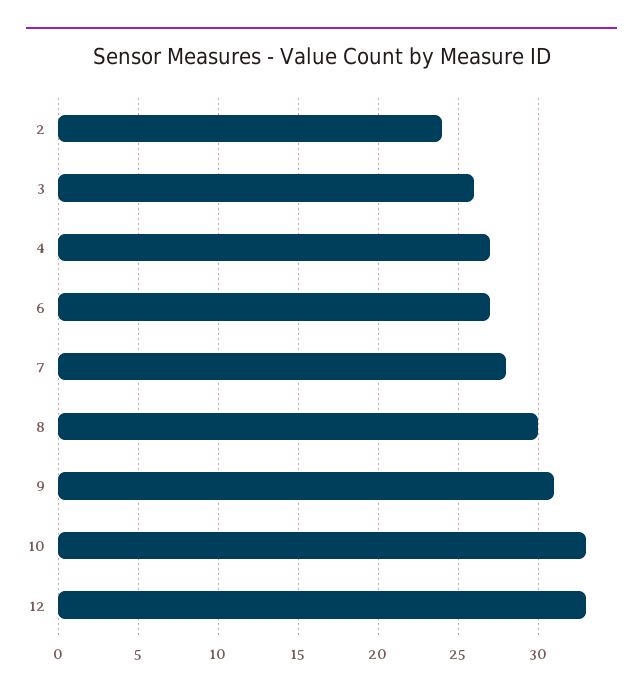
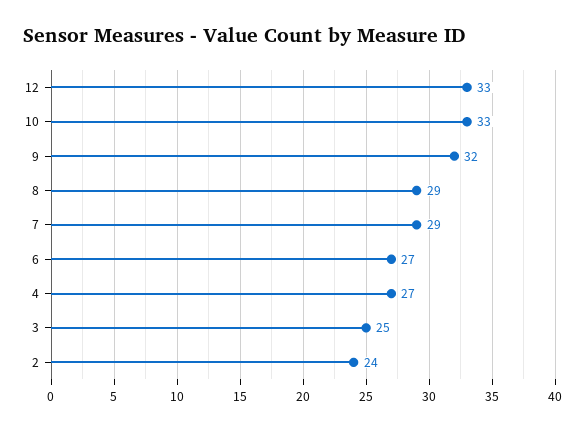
3: 26 -> 25
7: 28 -> 29
8: 30 -> 29
9: 31 -> 32

